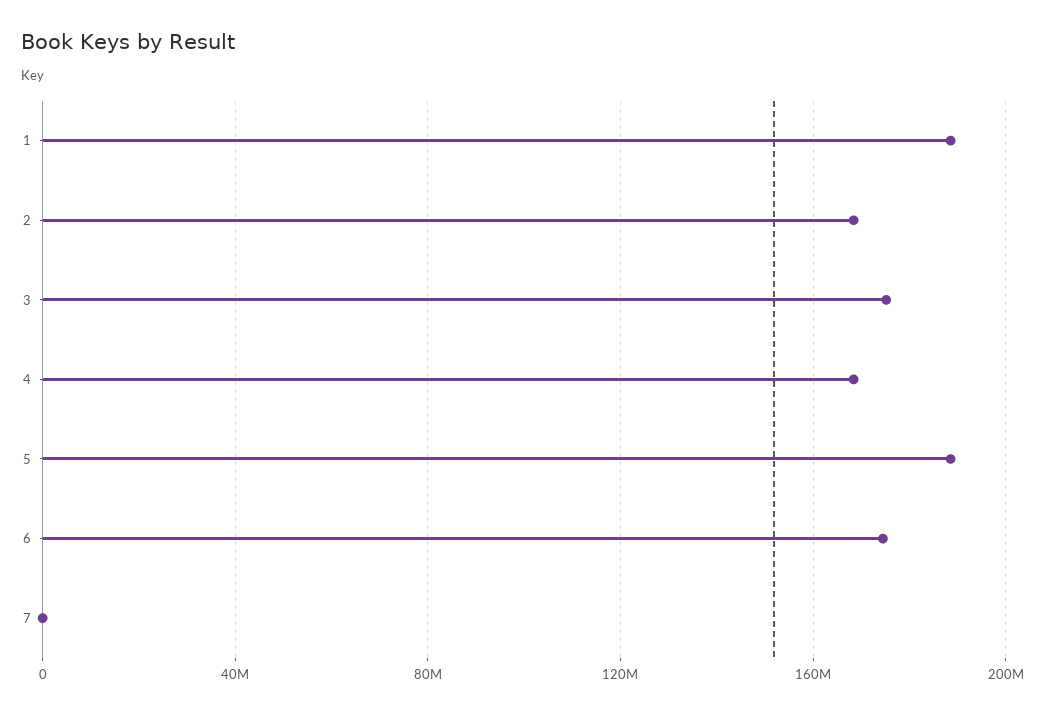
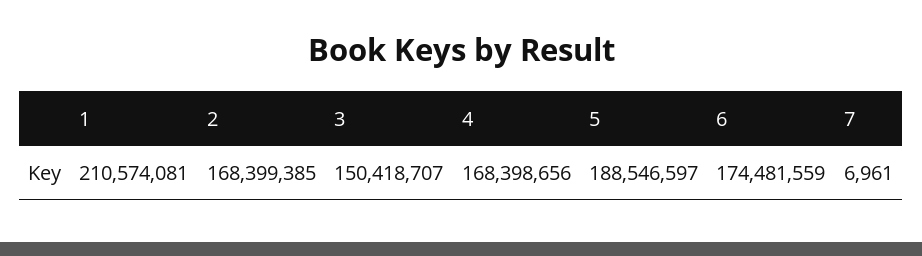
1: 190000000 -> 210574081
3: 175000000 -> 150418707

